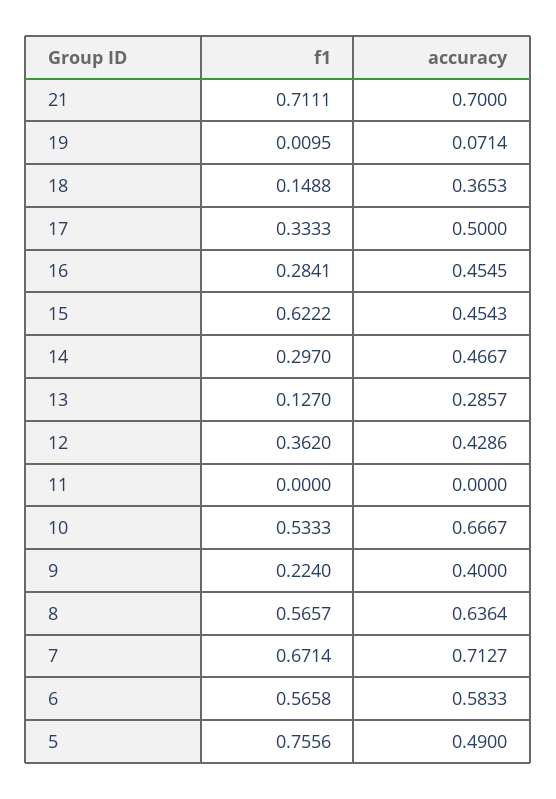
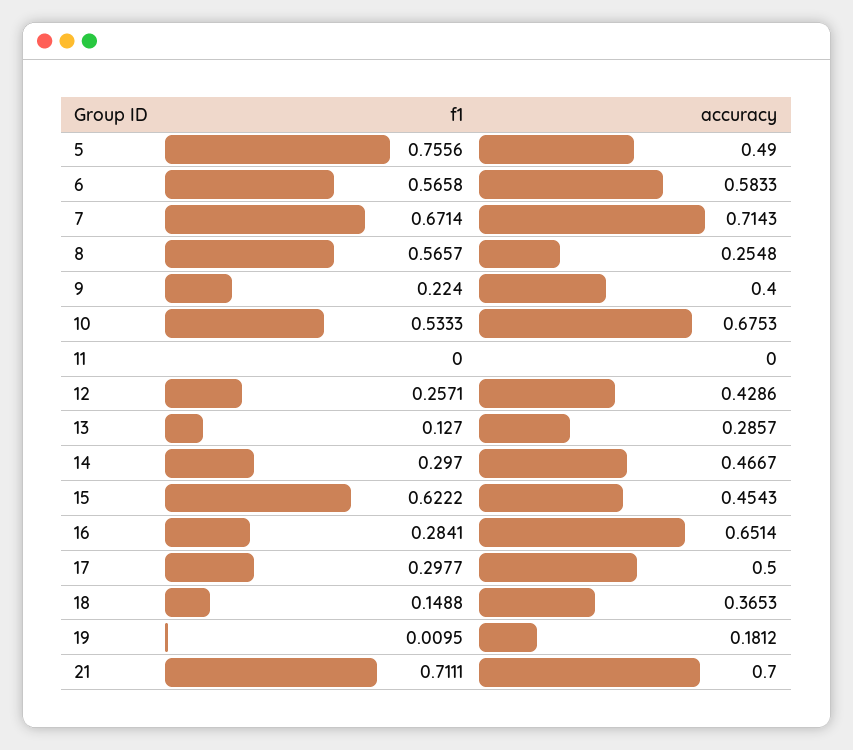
accuracy, 19: 0.0714 -> 0.1812
f1, 17: 0.3333 -> 0.2977
accuracy, 16: 0.4545 -> 0.6514
f1, 12: 0.362 -> 0.2571
accuracy, 10: 0.6667 -> 0.6753
accuracy, 8: 0.6364 -> 0.2548
accuracy, 7: 0.7127 -> 0.7143

